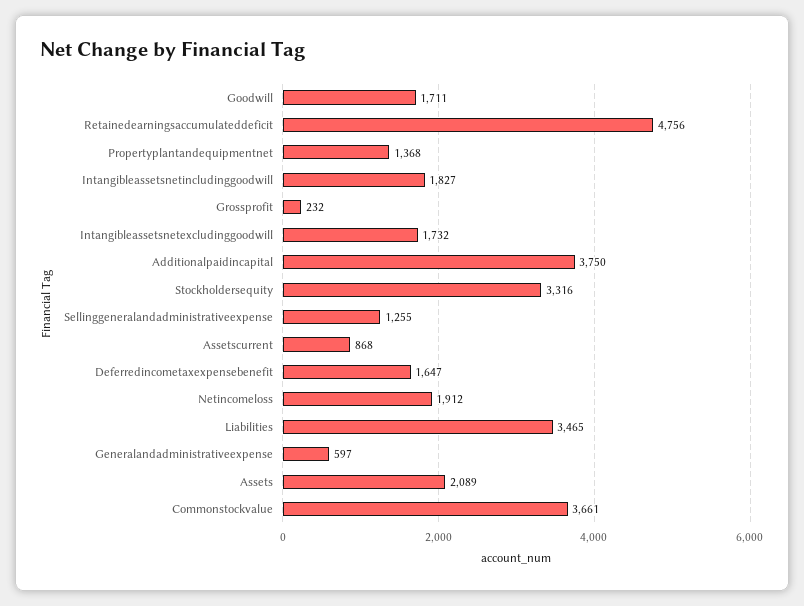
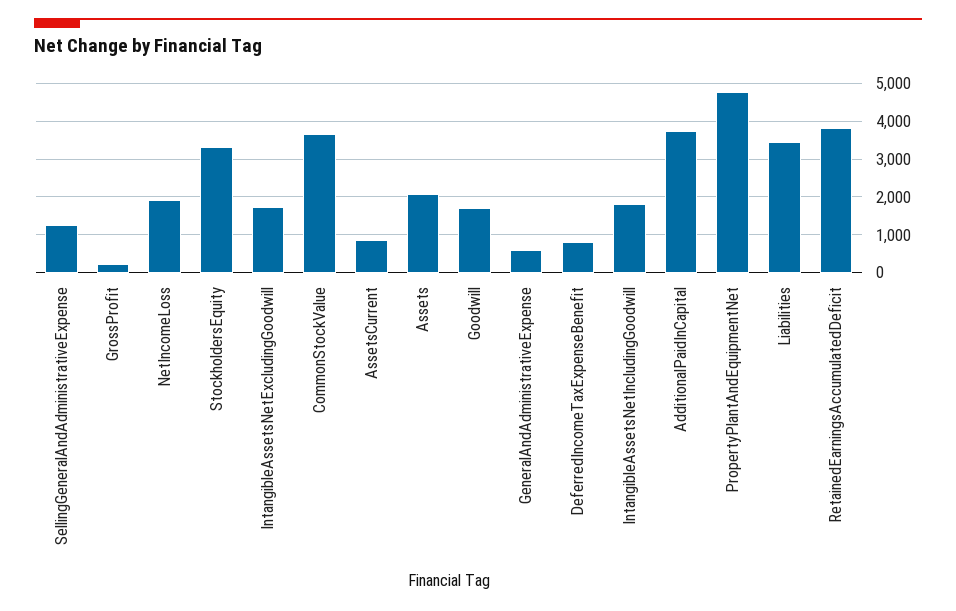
Retainedearningsaccumulateddeficit: 4756 -> 3800
Propertyplantandequipmentnet: 1368 -> 4800
Deferredincometaxexpensebenefit: 1647 -> 800

